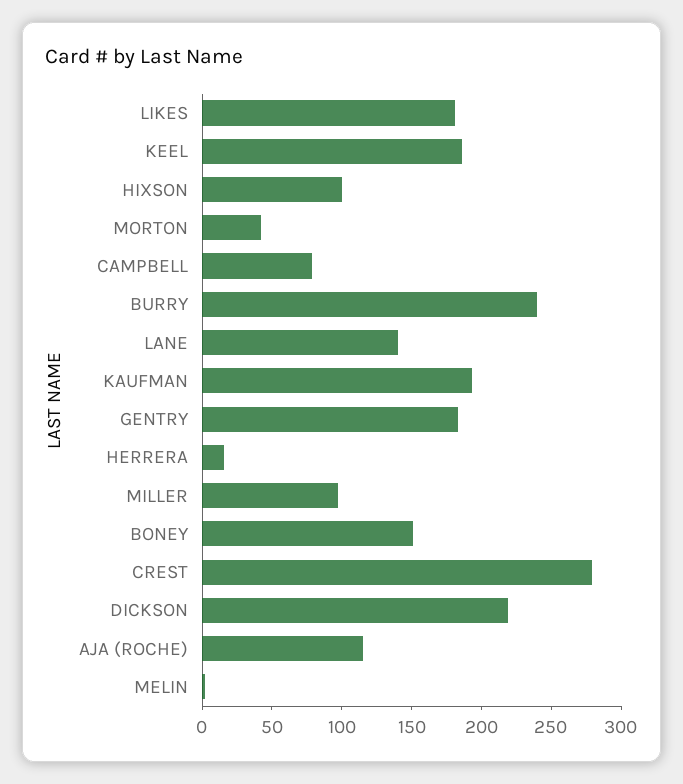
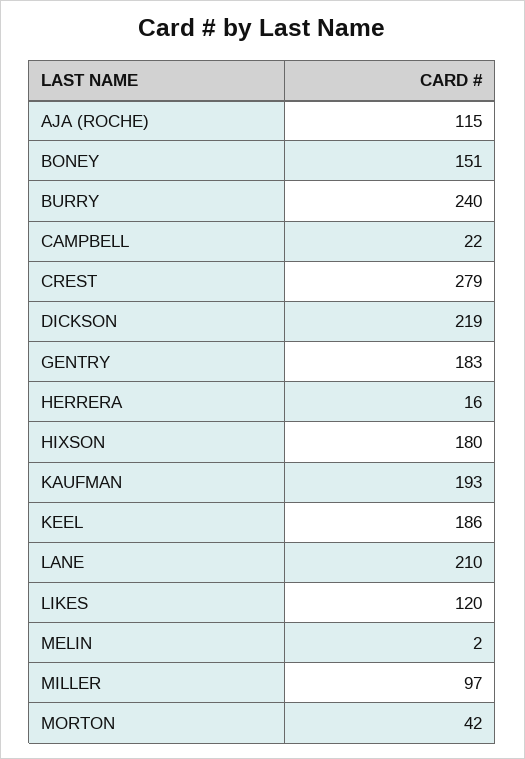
LIKES: 180 -> 120
HIXSON: 100 -> 180
CAMPBELL: 80 -> 22
LANE: 140 -> 210

